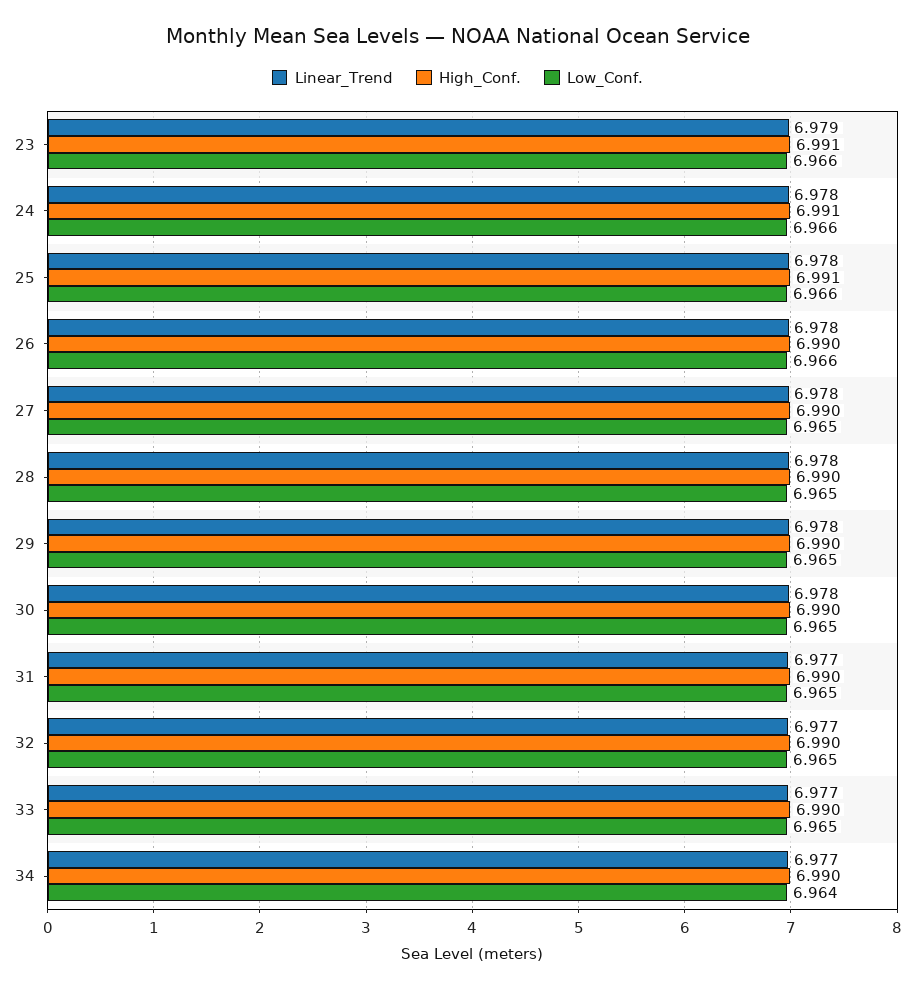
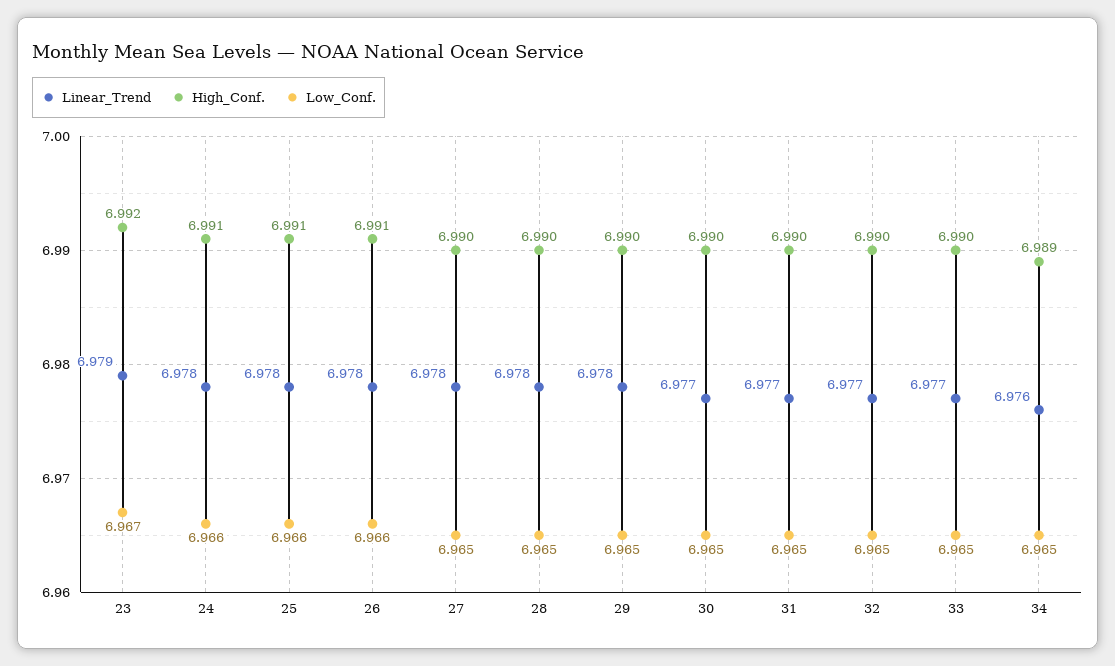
High_Conf., 23: 6.991 -> 6.992
Low_Conf., 23: 6.966 -> 6.967
High_Conf., 26: 6.99 -> 6.991
Linear_Trend, 30: 6.978 -> 6.977
Linear_Trend, 34: 6.977 -> 6.976
High_Conf., 34: 6.99 -> 6.989
Low_Conf., 34: 6.964 -> 6.965

